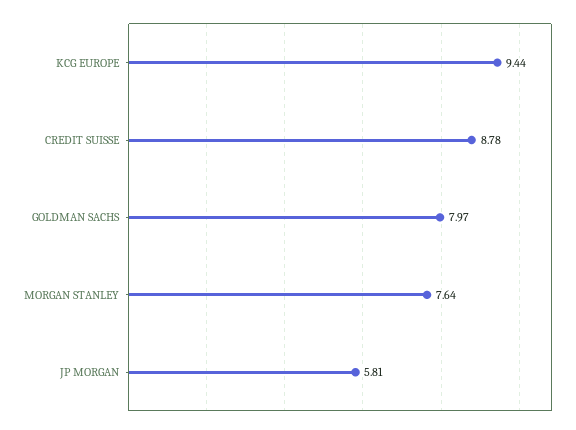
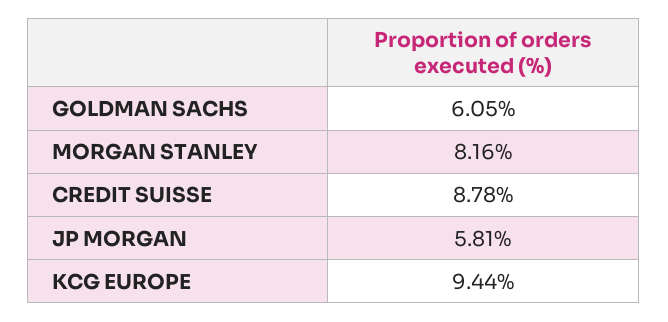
GOLDMAN SACHS: 7.97 -> 6.05
MORGAN STANLEY: 7.64 -> 8.16

